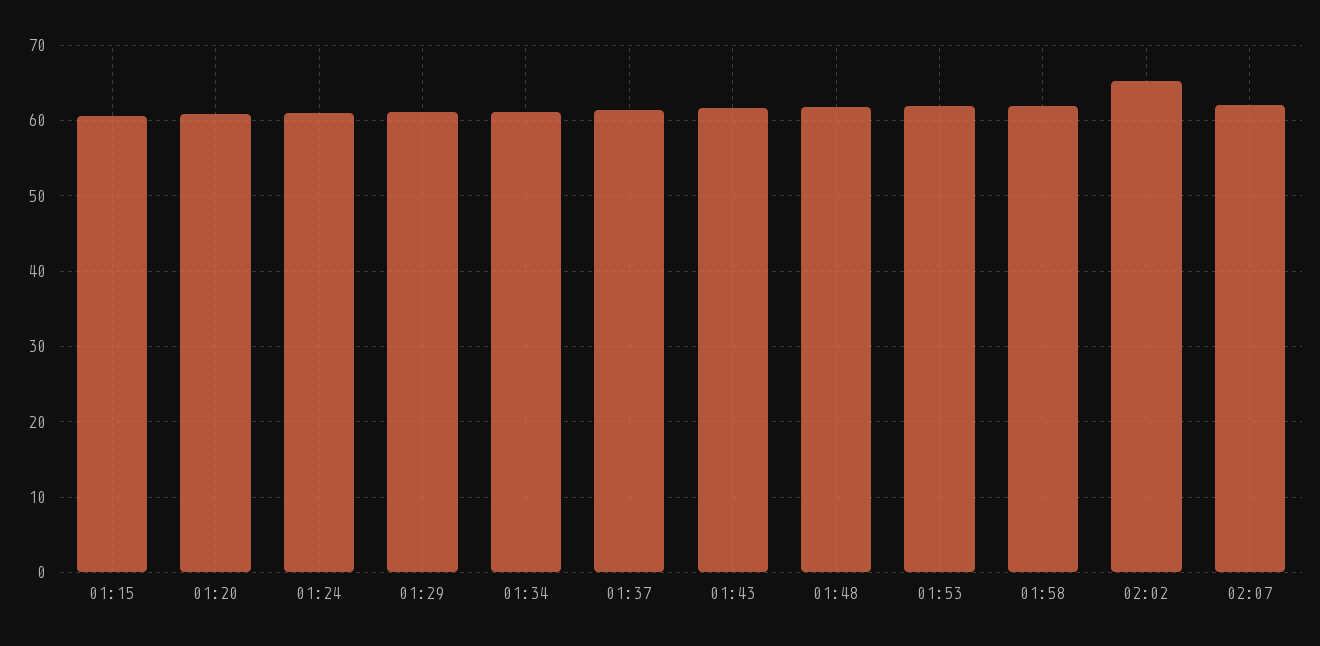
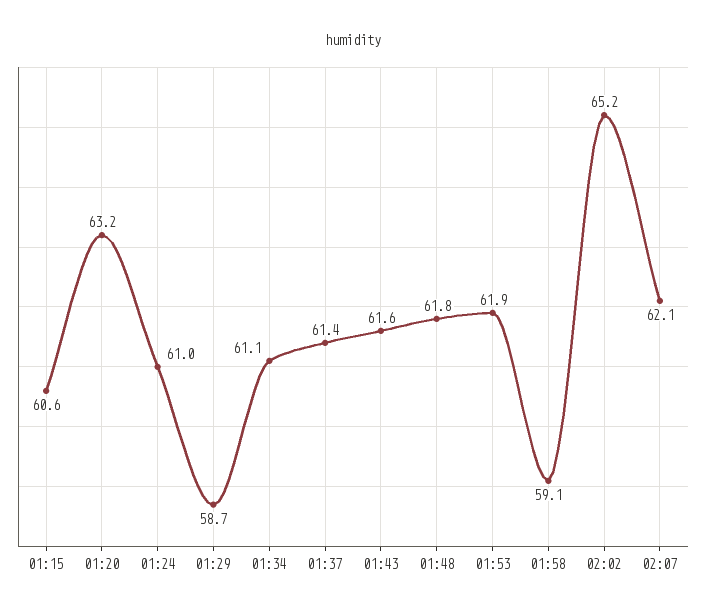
01:20: 61 -> 63.2
01:29: 61 -> 58.7
01:58: 62 -> 59.1

